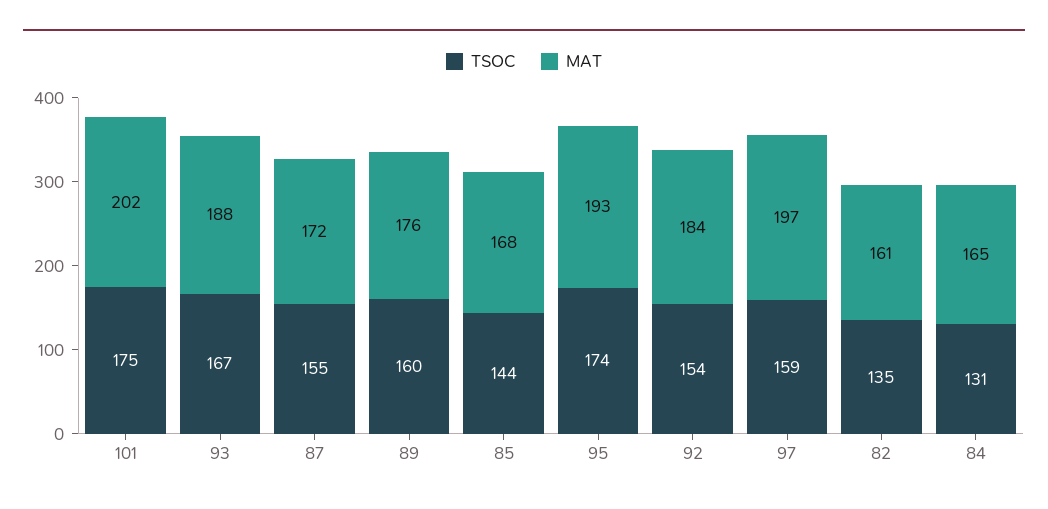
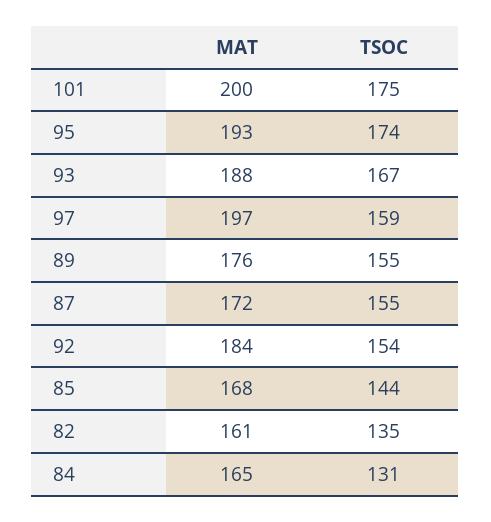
MAT, 101: 202 -> 200
TSOC, 89: 160 -> 155

